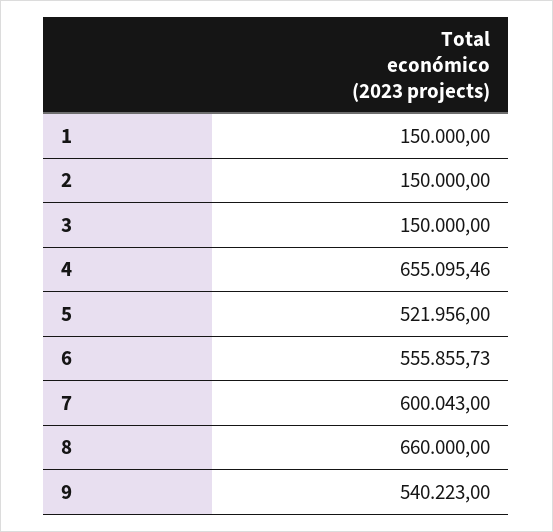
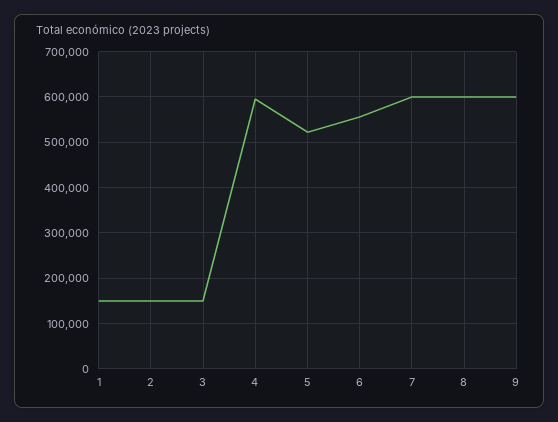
4: 655095.46 -> 600000
8: 660000 -> 600000
9: 540223 -> 600000

